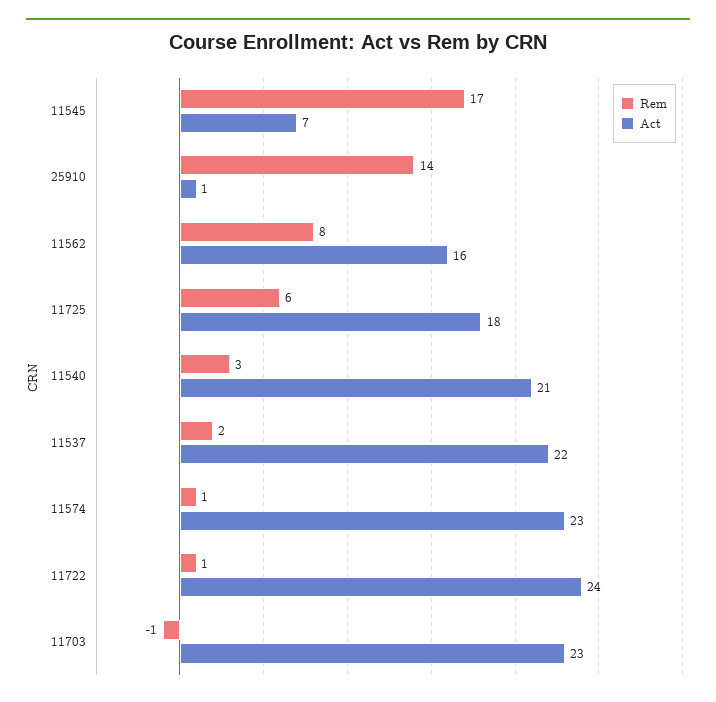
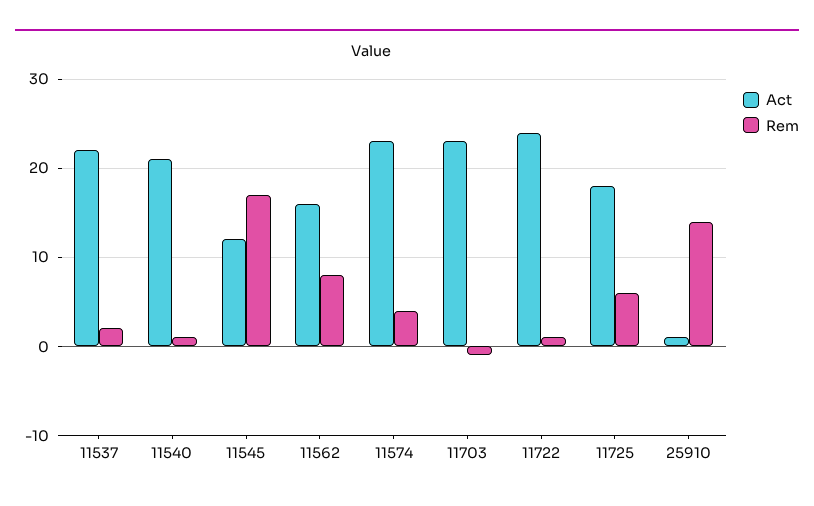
Act, 11545: 7 -> 12
Rem, 11540: 3 -> 1
Rem, 11574: 1 -> 4

